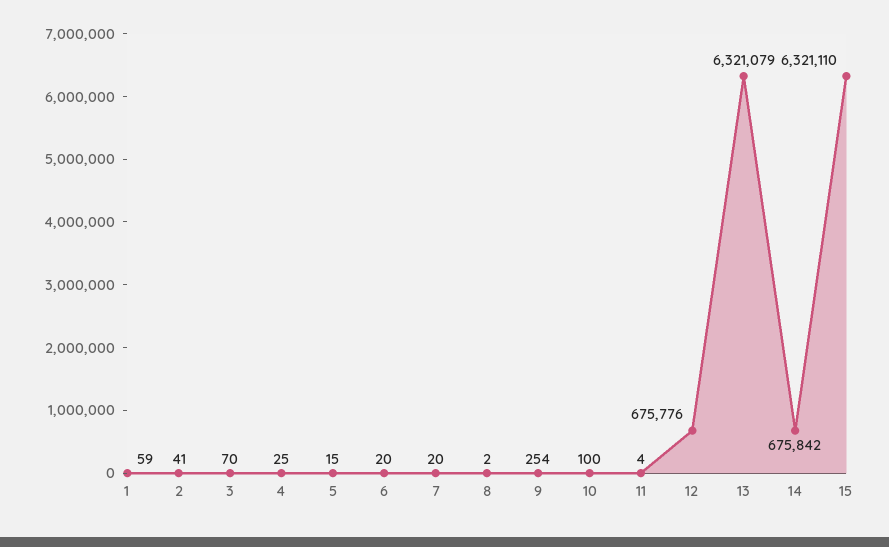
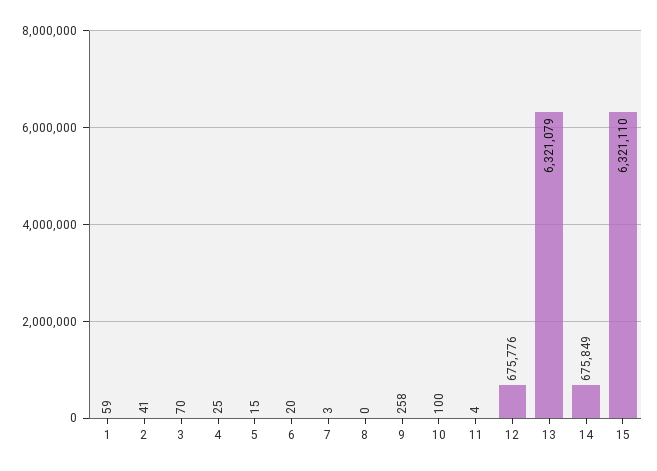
7: 20 -> 3
8: 2 -> 0
9: 254 -> 258
14: 675842 -> 675849

